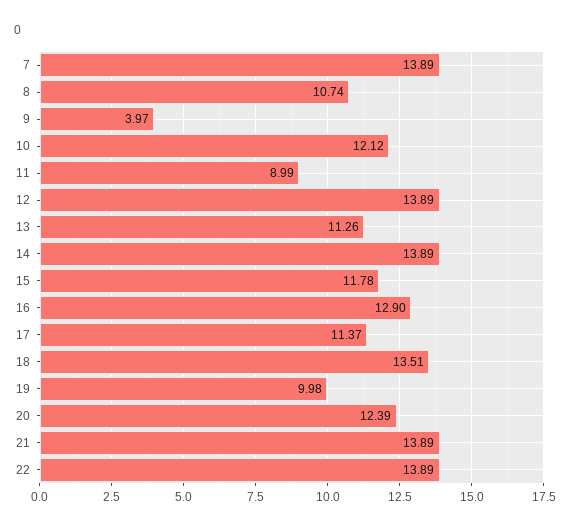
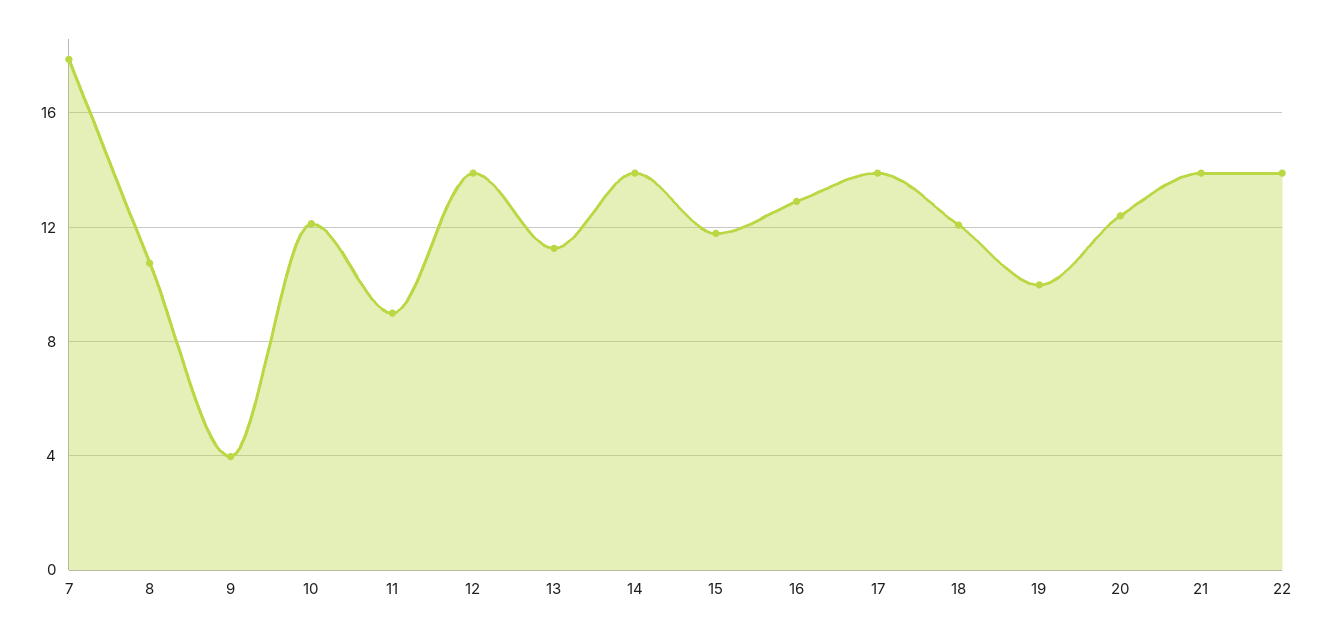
7: 13.89 -> 18
17: 11.37 -> 14
18: 13.51 -> 12

